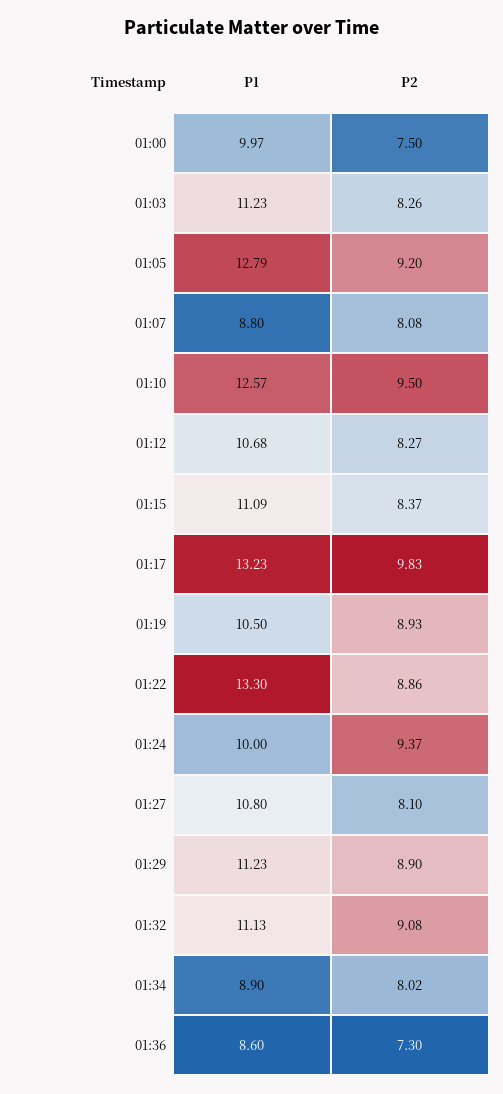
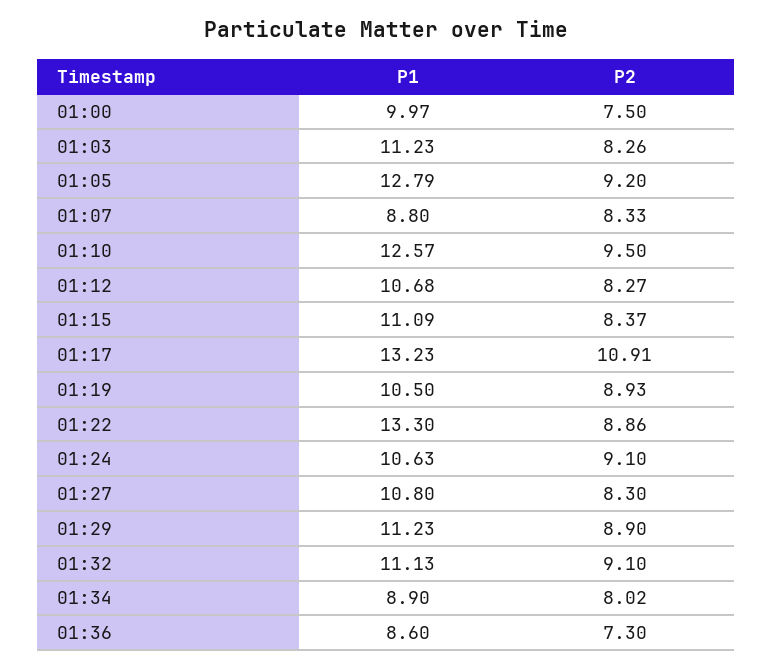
P2, 01:07: 8.08 -> 8.33
P2, 01:17: 9.83 -> 10.91
P1, 01:24: 10 -> 10.63
P2, 01:24: 9.37 -> 9.1
P2, 01:27: 8.1 -> 8.3
P2, 01:32: 9.08 -> 9.1

